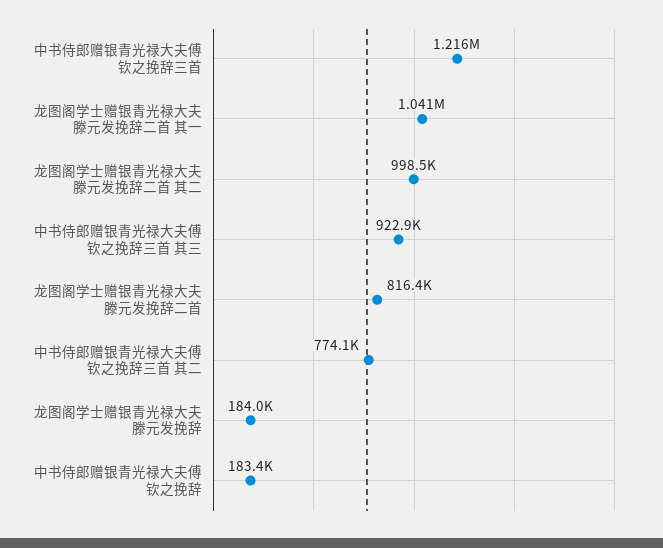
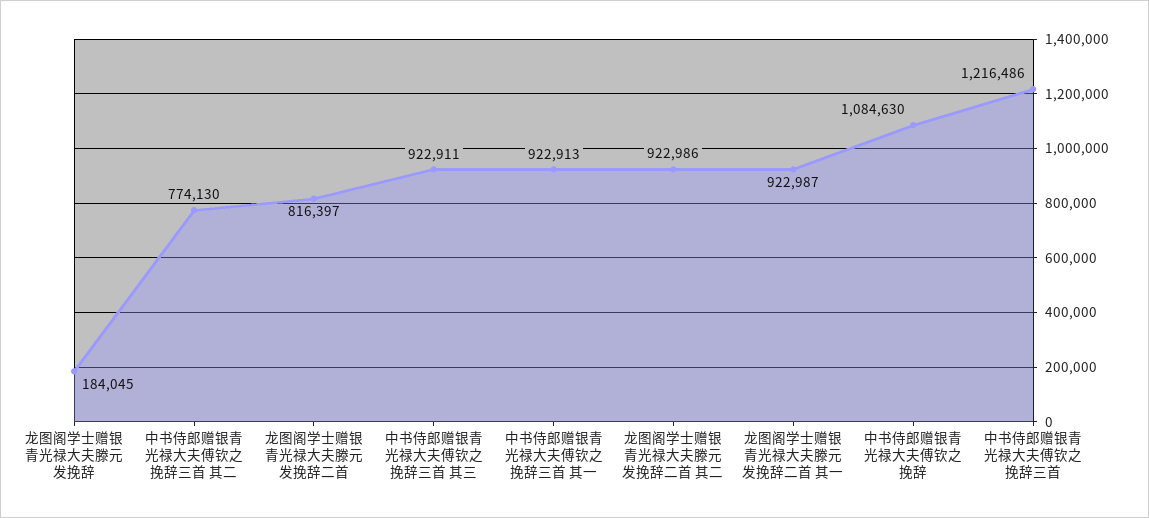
龙图阁学士赠银青光禄大夫滕元发挽辞二首 其一: 1041000 -> 922987
龙图阁学士赠银青光禄大夫滕元发挽辞二首 其二: 998500 -> 922986
中书侍郎赠银青光禄大夫傅钦之挽辞: 183400 -> 1084630
中书侍郎赠银青光禄大夫傅钦之挽辞三首 其一: none -> 922913

